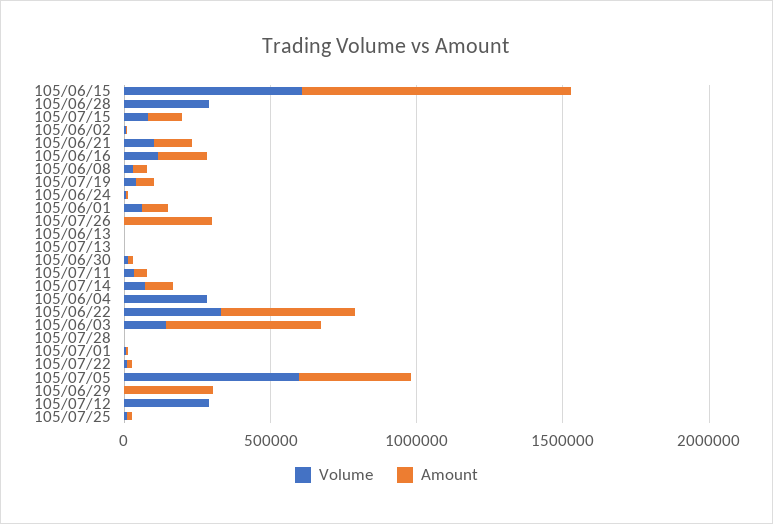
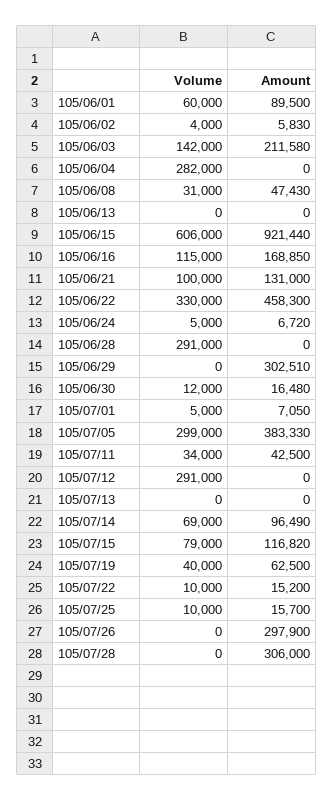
Amount, 105/06/03: 500000 -> 211580
Amount, 105/07/28: 0 -> 306000
Volume, 105/07/05: 600000 -> 299000

